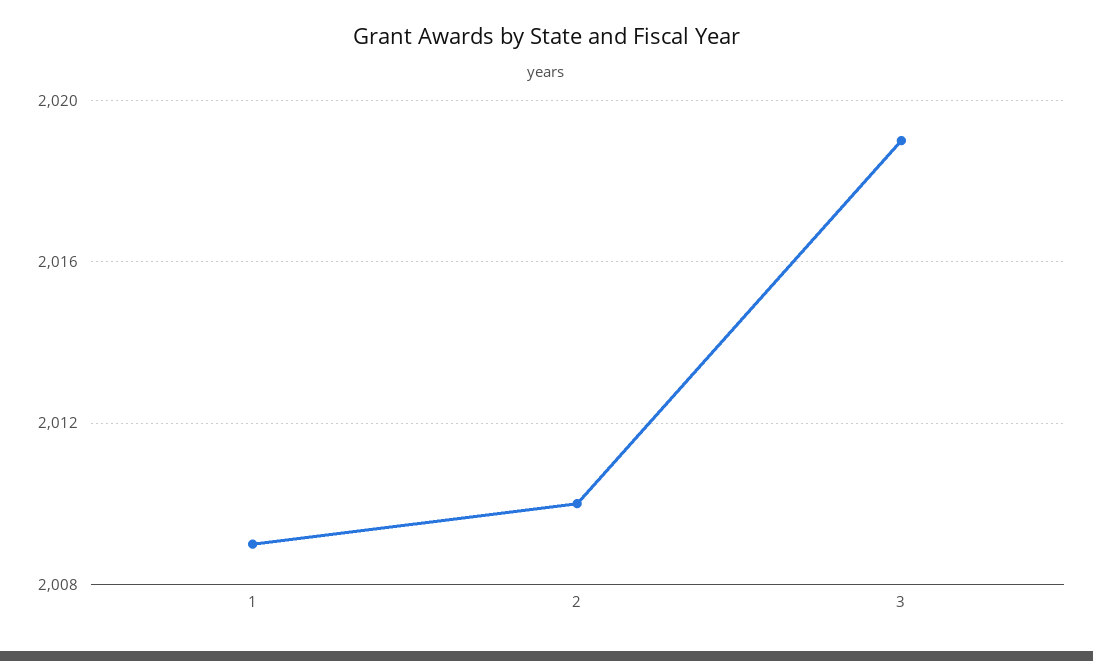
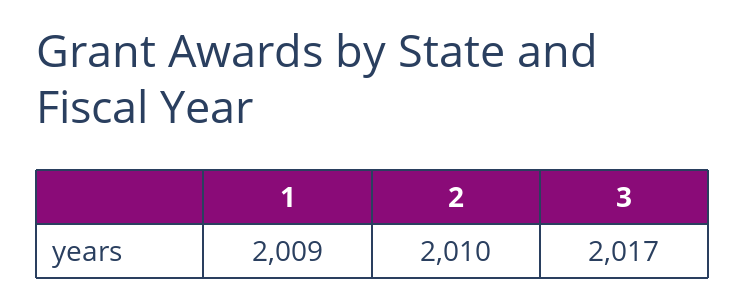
3: 2019 -> 2017

